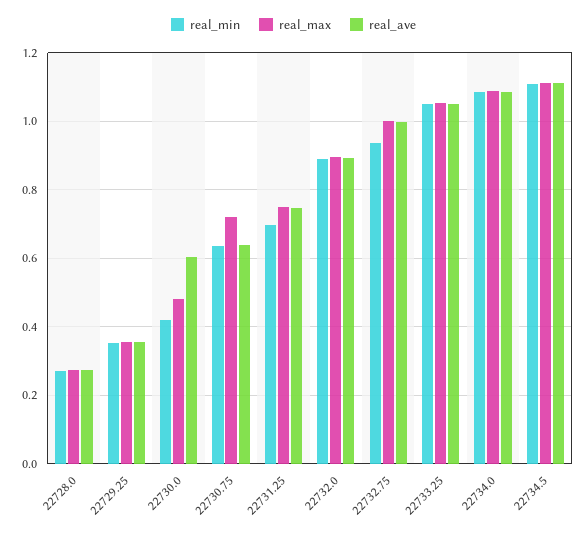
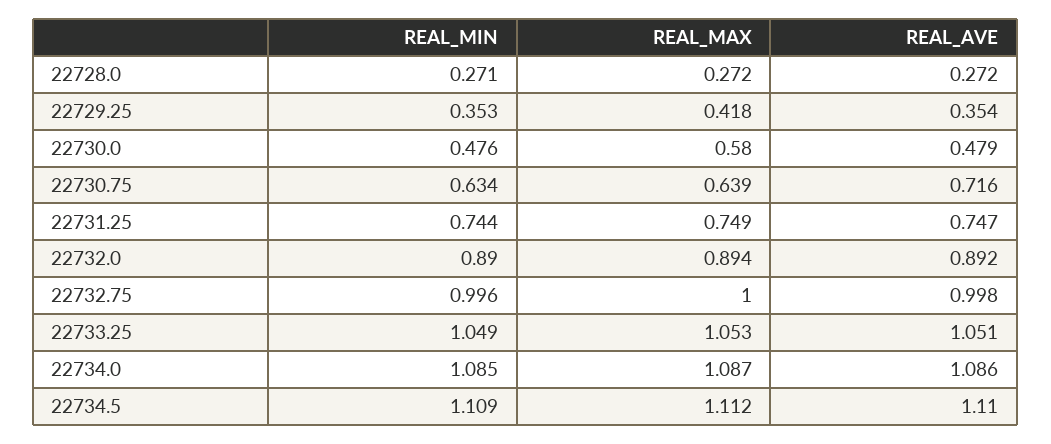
real_max, 22729.25: 0.36 -> 0.418
real_min, 22730.0: 0.42 -> 0.476
real_max, 22730.0: 0.48 -> 0.58
real_ave, 22730.0: 0.6 -> 0.479
real_max, 22730.75: 0.72 -> 0.639
real_ave, 22730.75: 0.64 -> 0.716
real_min, 22731.25: 0.7 -> 0.744
real_min, 22732.75: 0.94 -> 0.996

